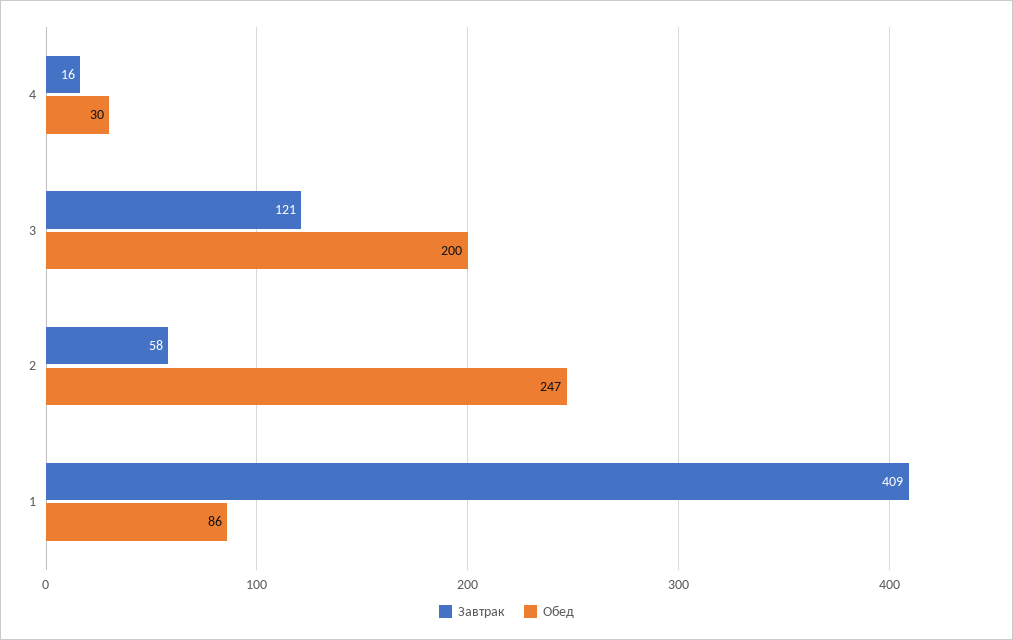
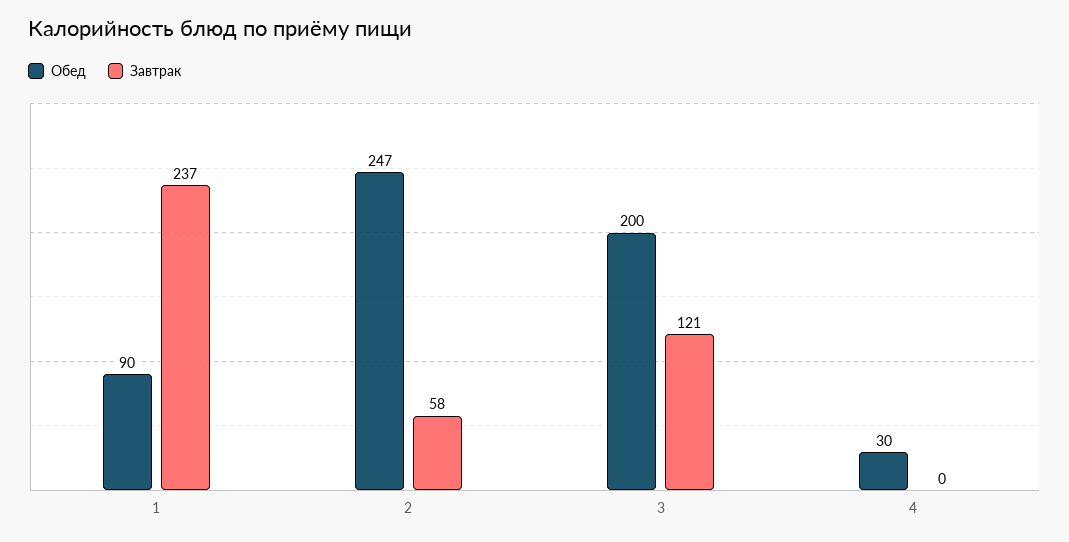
Завтрак, 4: 16 -> 0
Завтрак, 1: 409 -> 237
Обед, 1: 86 -> 90

